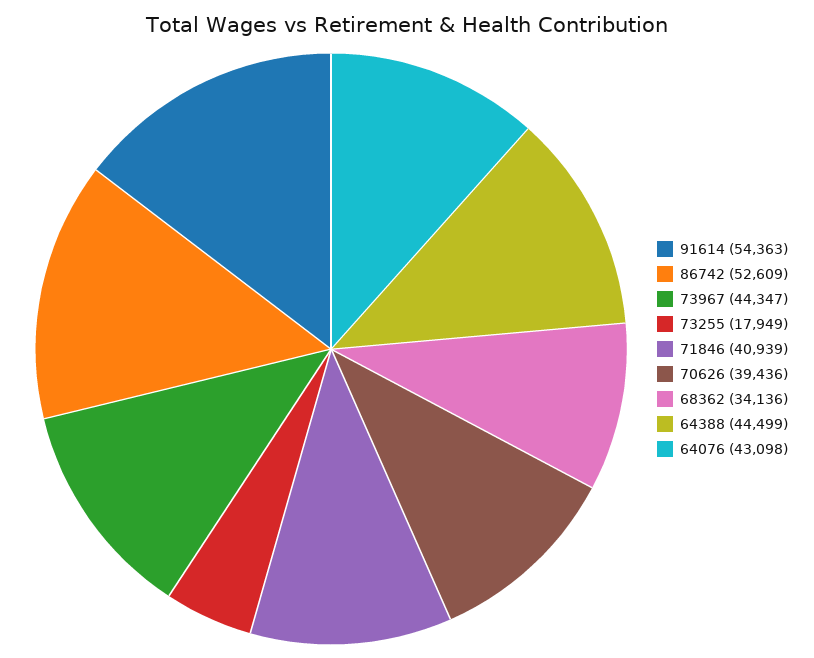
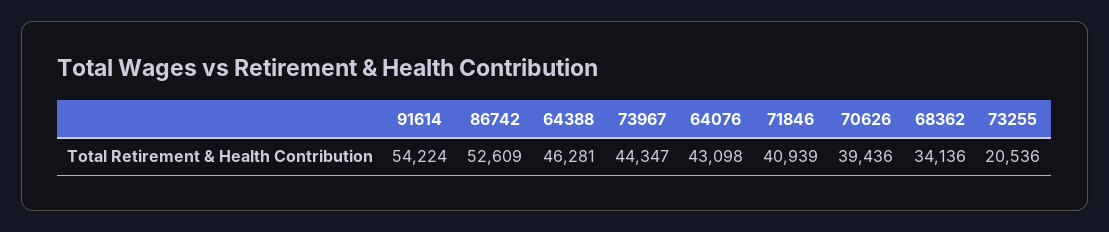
91614: 54363 -> 54224
73255: 17949 -> 20536
64388: 44499 -> 46281

